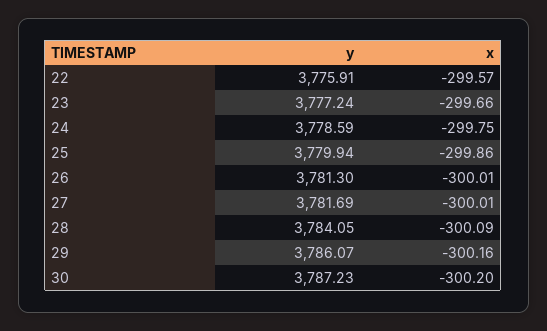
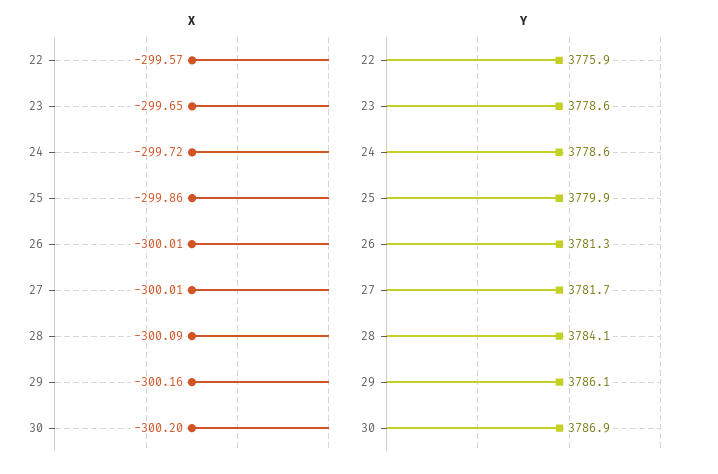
y, 23: 3777.24 -> 3778.6
x, 23: -299.66 -> -299.65
x, 24: -299.75 -> -299.72
y, 30: 3787.23 -> 3786.9

